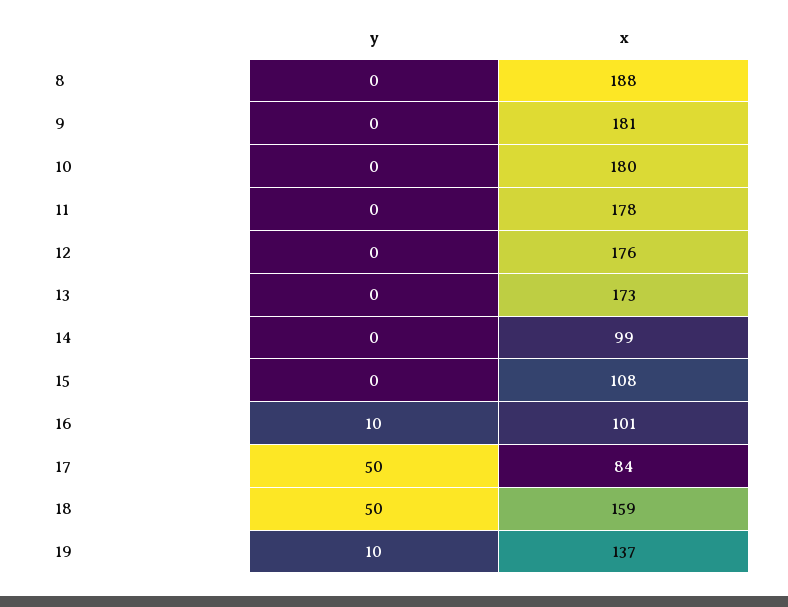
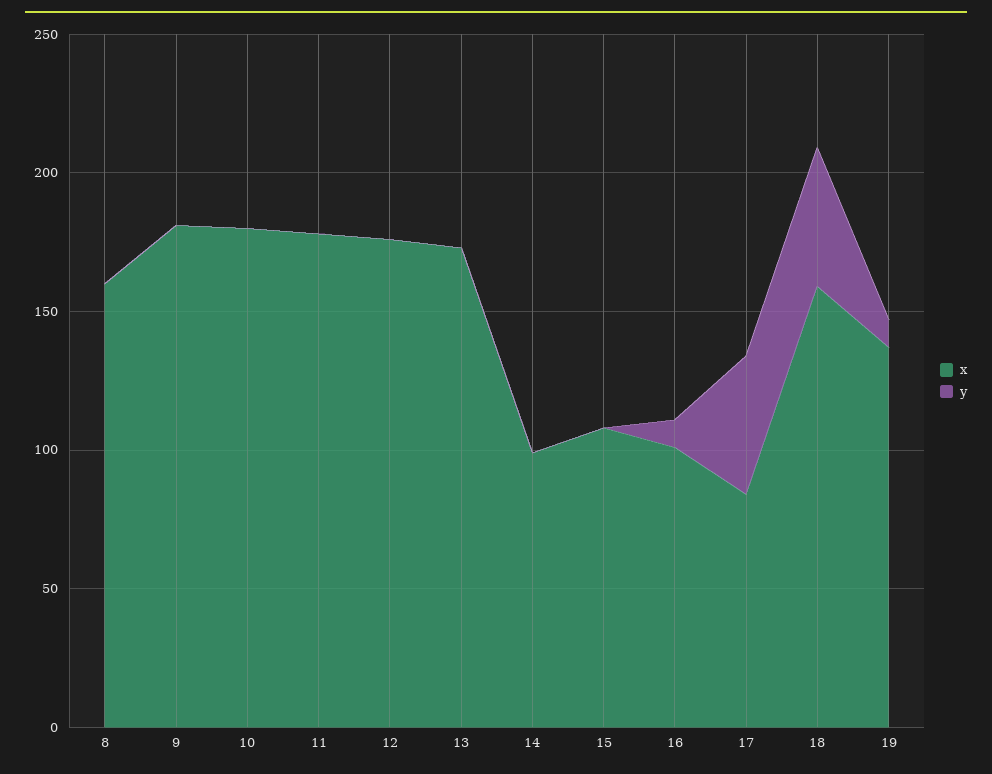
x, 8: 188 -> 160

